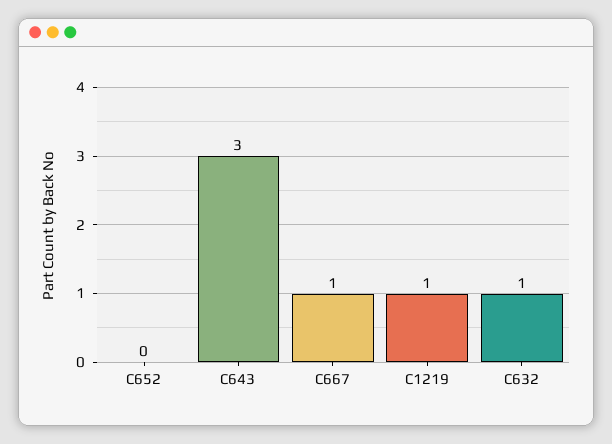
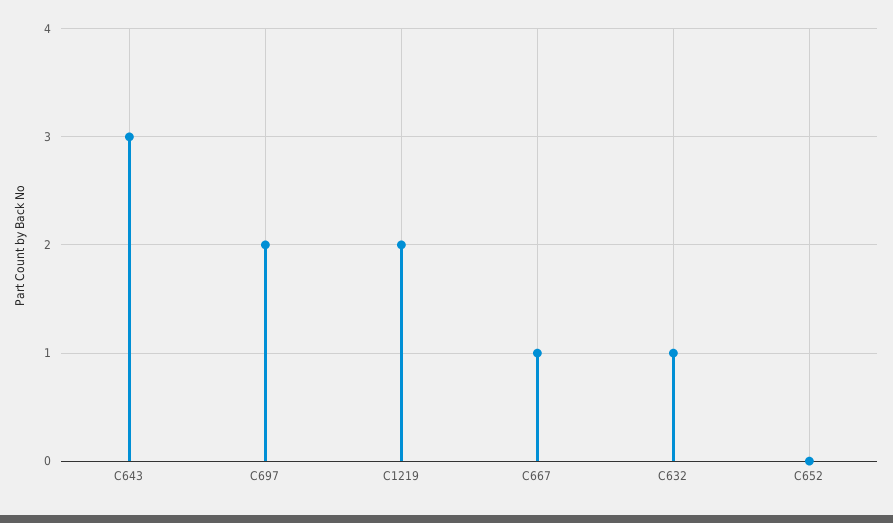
C1219: 1 -> 2
C697: none -> 2

